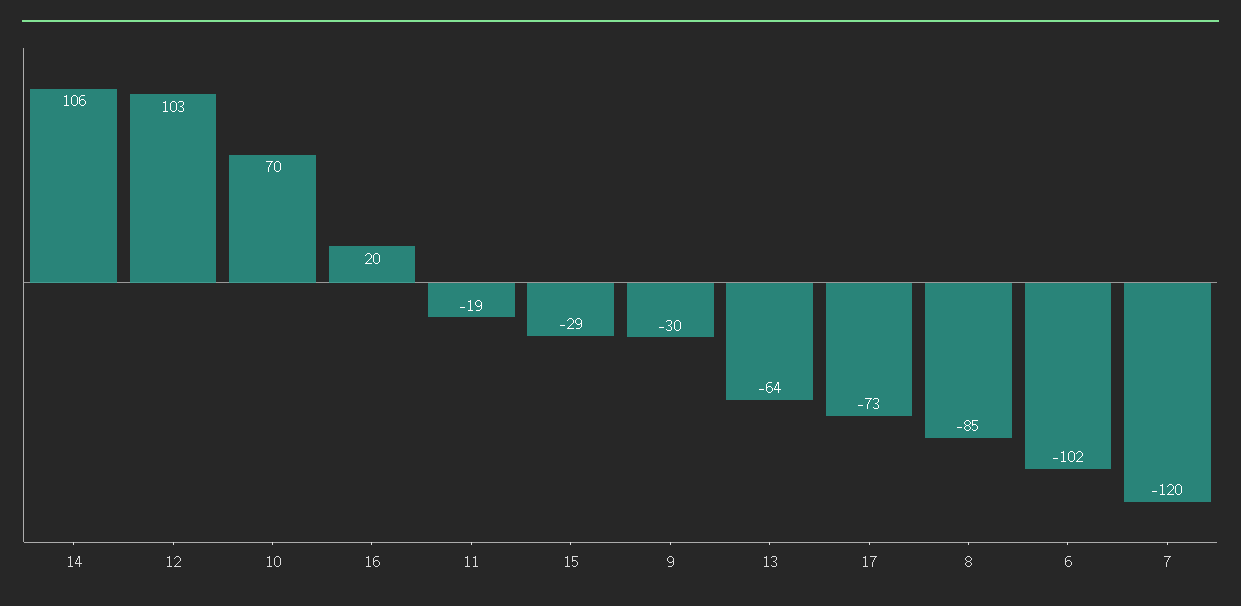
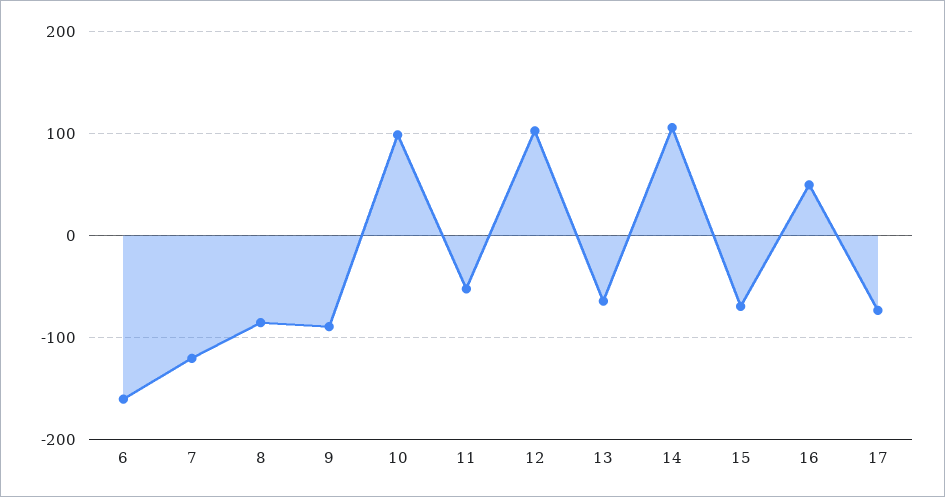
10: 70 -> 100
16: 20 -> 50
11: -19 -> -50
15: -29 -> -70
9: -30 -> -90
6: -102 -> -160

